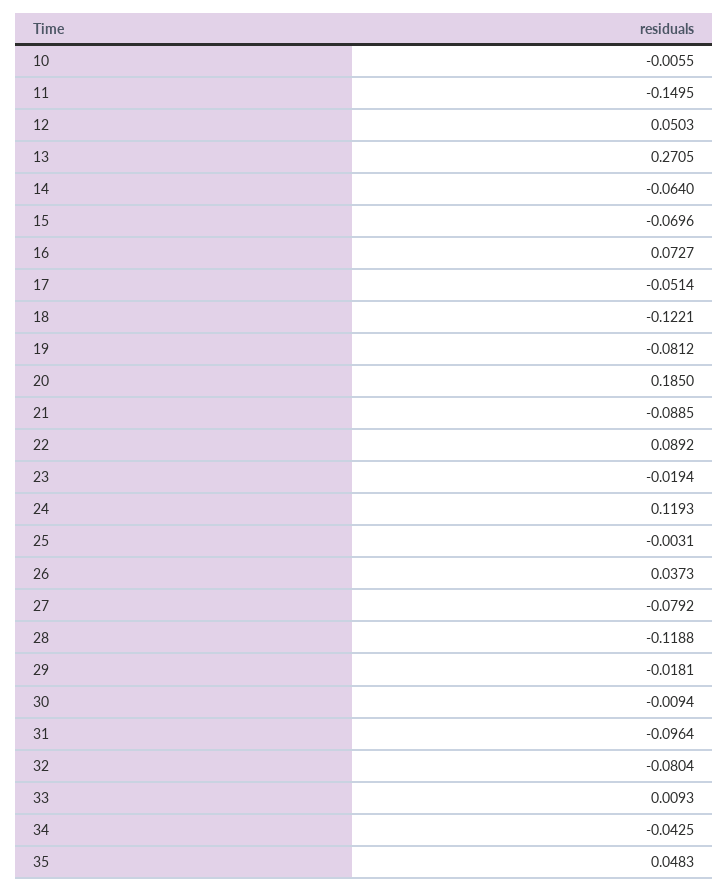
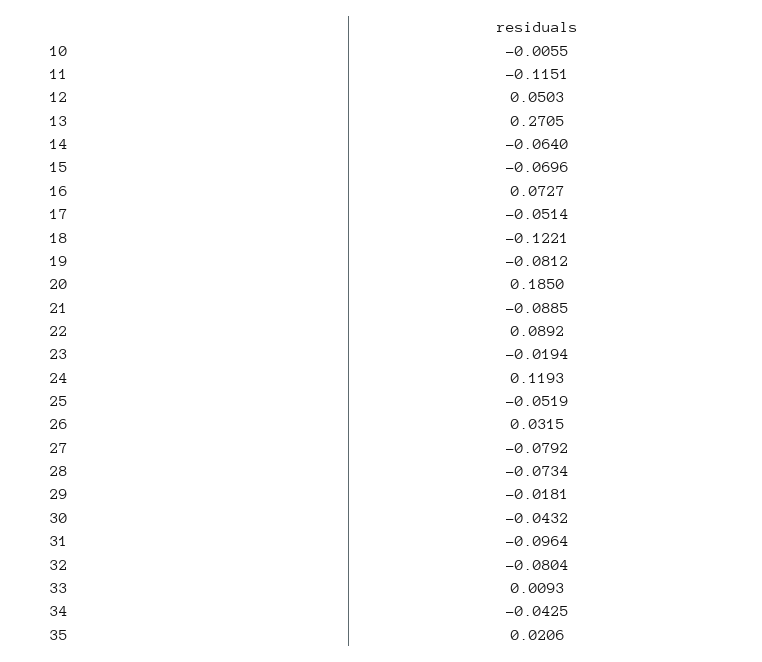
11: -0.1495 -> -0.1151
25: -0.0031 -> -0.0519
26: 0.0373 -> 0.0315
28: -0.1188 -> -0.0734
30: -0.0094 -> -0.0432
35: 0.0483 -> 0.0206

